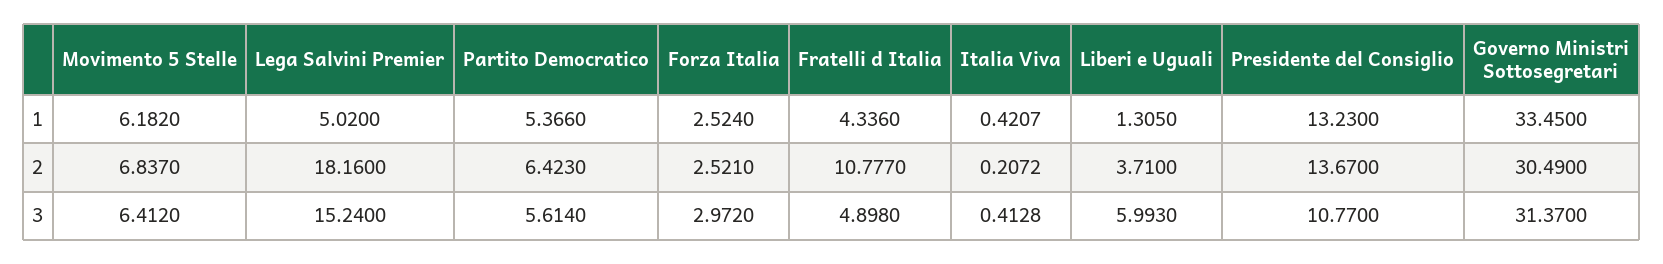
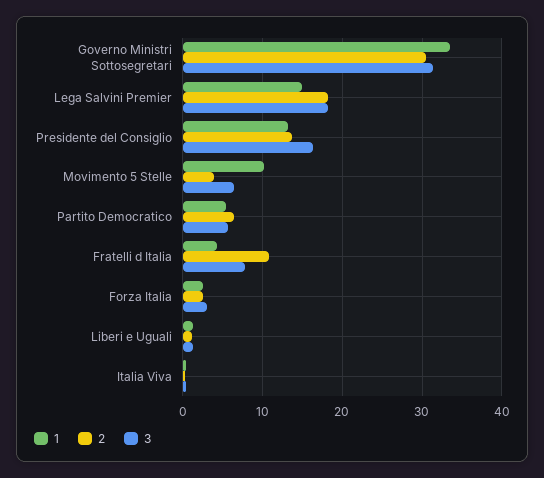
1, Movimento 5 Stelle: 6.182 -> 10
1, Lega Salvini Premier: 5.02 -> 15
2, Movimento 5 Stelle: 6.837 -> 4
2, Liberi e Uguali: 3.71 -> 1
3, Lega Salvini Premier: 15.24 -> 18
3, Fratelli d Italia: 4.898 -> 8
3, Liberi e Uguali: 5.993 -> 1
3, Presidente del Consiglio: 10.77 -> 16

